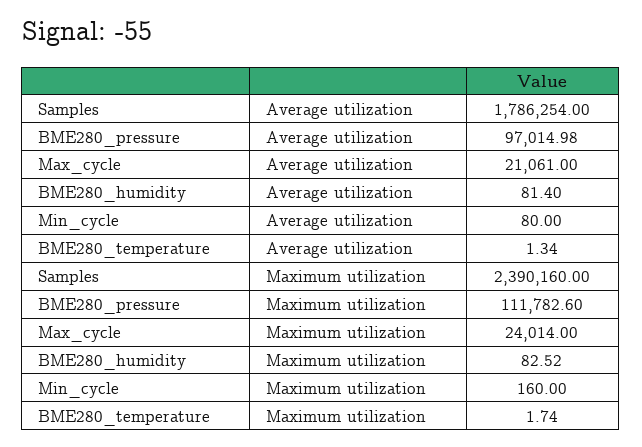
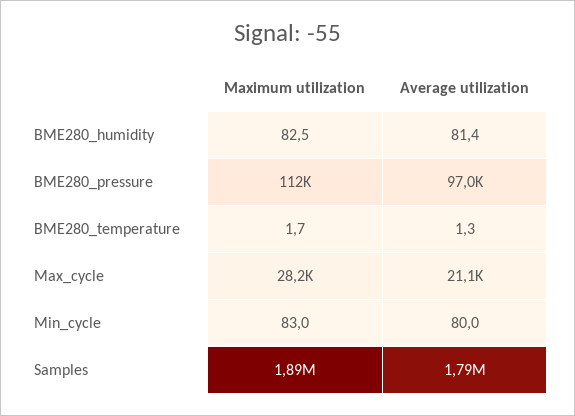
Samples, Maximum utilization: 2390160 -> 1890000
Max_cycle, Maximum utilization: 24014 -> 28200
Min_cycle, Maximum utilization: 160 -> 83

